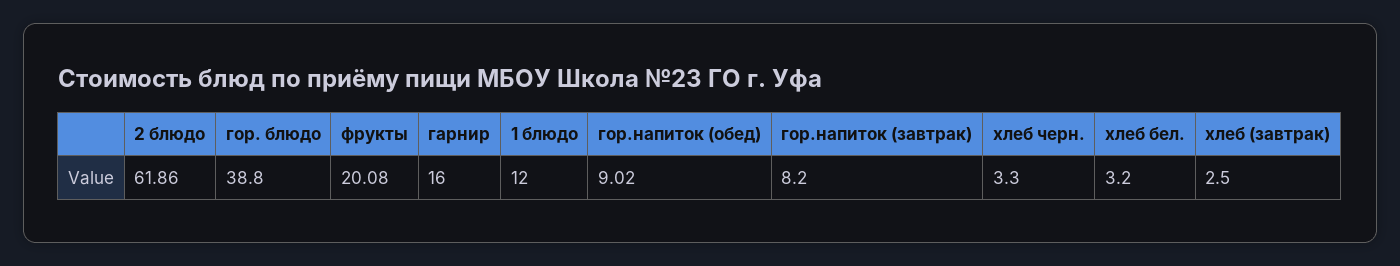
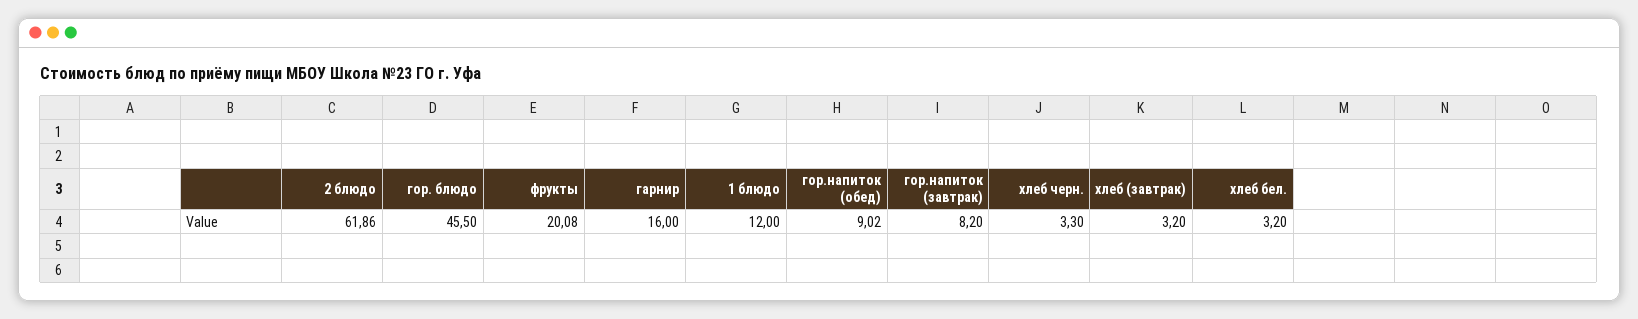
гор. блюдо: 38.8 -> 45.5
хлеб (завтрак): 2.5 -> 3.2

